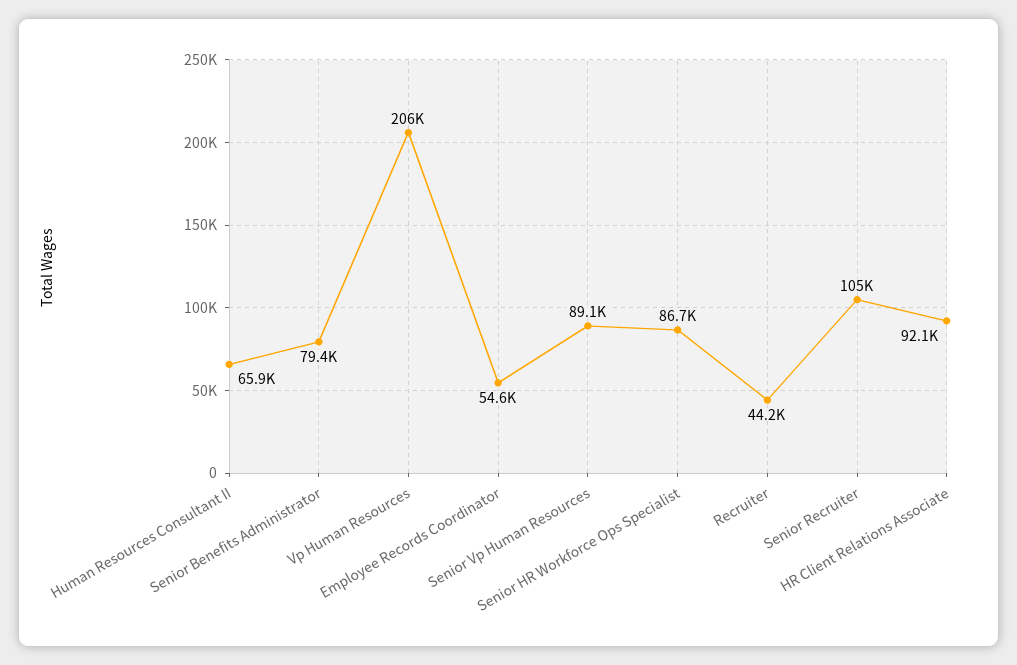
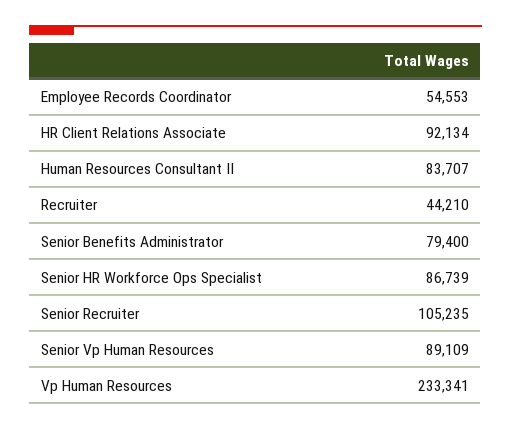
Human Resources Consultant II: 65900 -> 83707
Vp Human Resources: 206000 -> 233341

